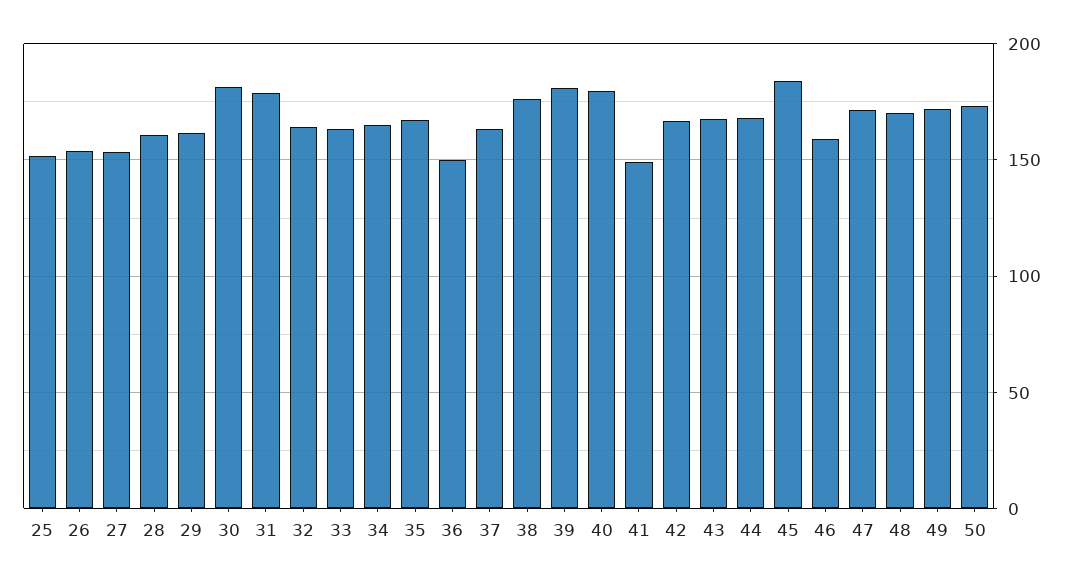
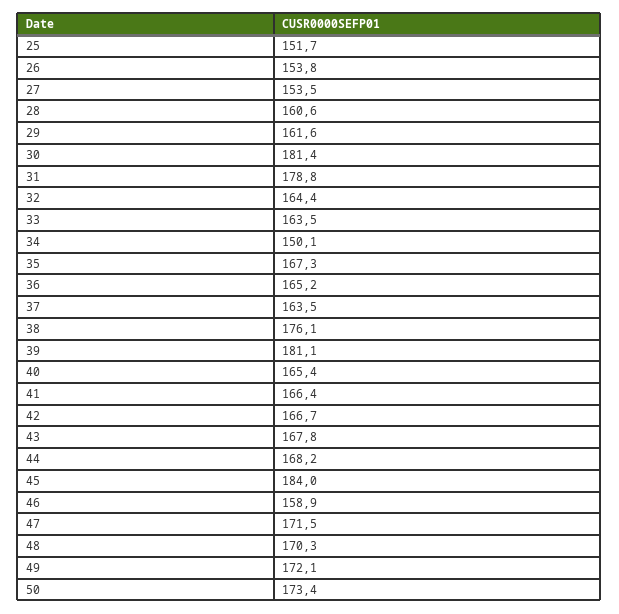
34: 165 -> 150.1
36: 150 -> 165.2
40: 180 -> 165.4
41: 150 -> 166.4

